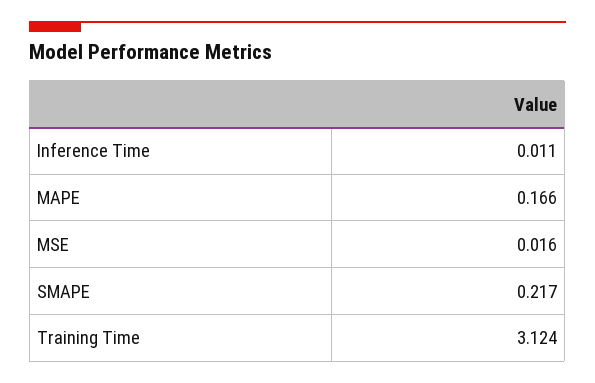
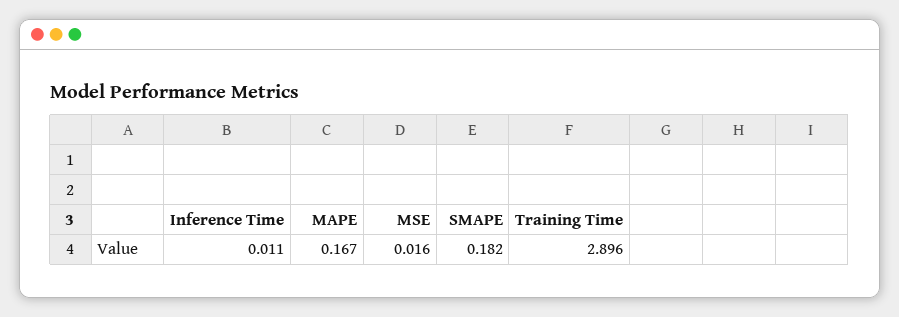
MAPE: 0.166 -> 0.167
SMAPE: 0.217 -> 0.182
Training Time: 3.124 -> 2.896

